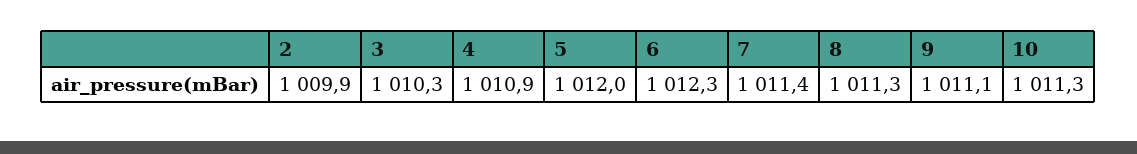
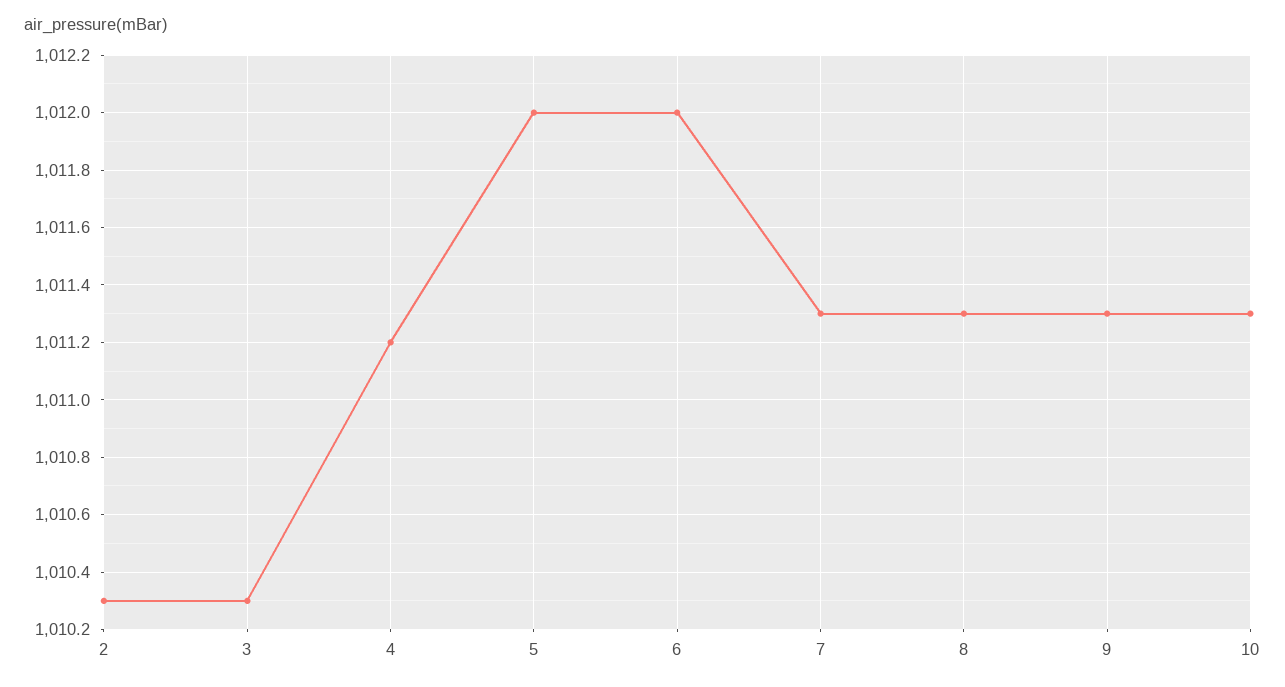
2: 1009.9 -> 1010.3
4: 1010.9 -> 1011.2
6: 1012.3 -> 1012
7: 1011.4 -> 1011.3
9: 1011.1 -> 1011.3

